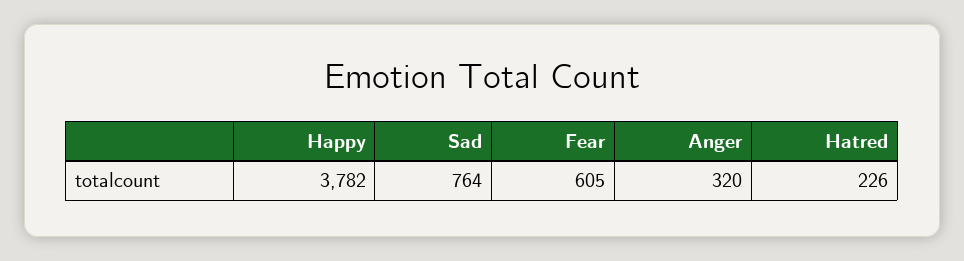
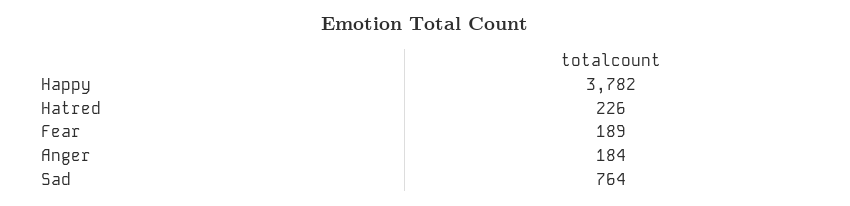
Fear: 605 -> 189
Anger: 320 -> 184

